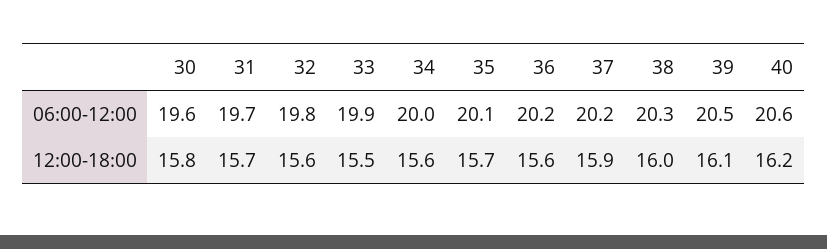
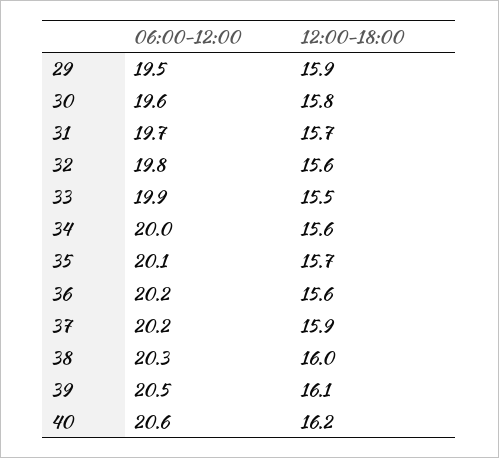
29, 06:00-12:00: none -> 19.5
29, 12:00-18:00: none -> 15.9

